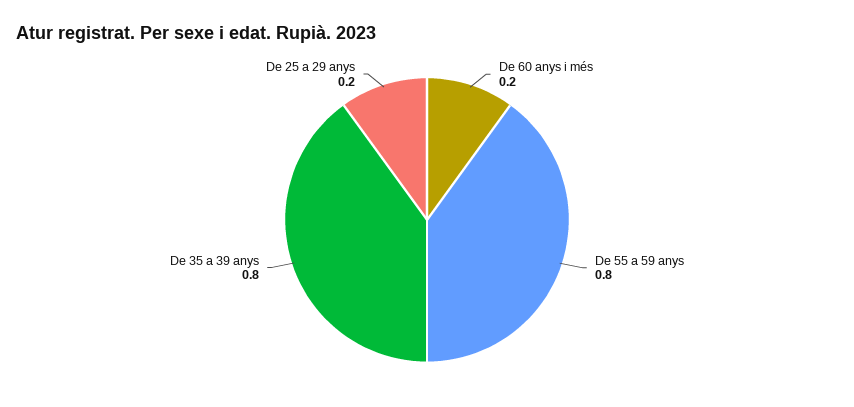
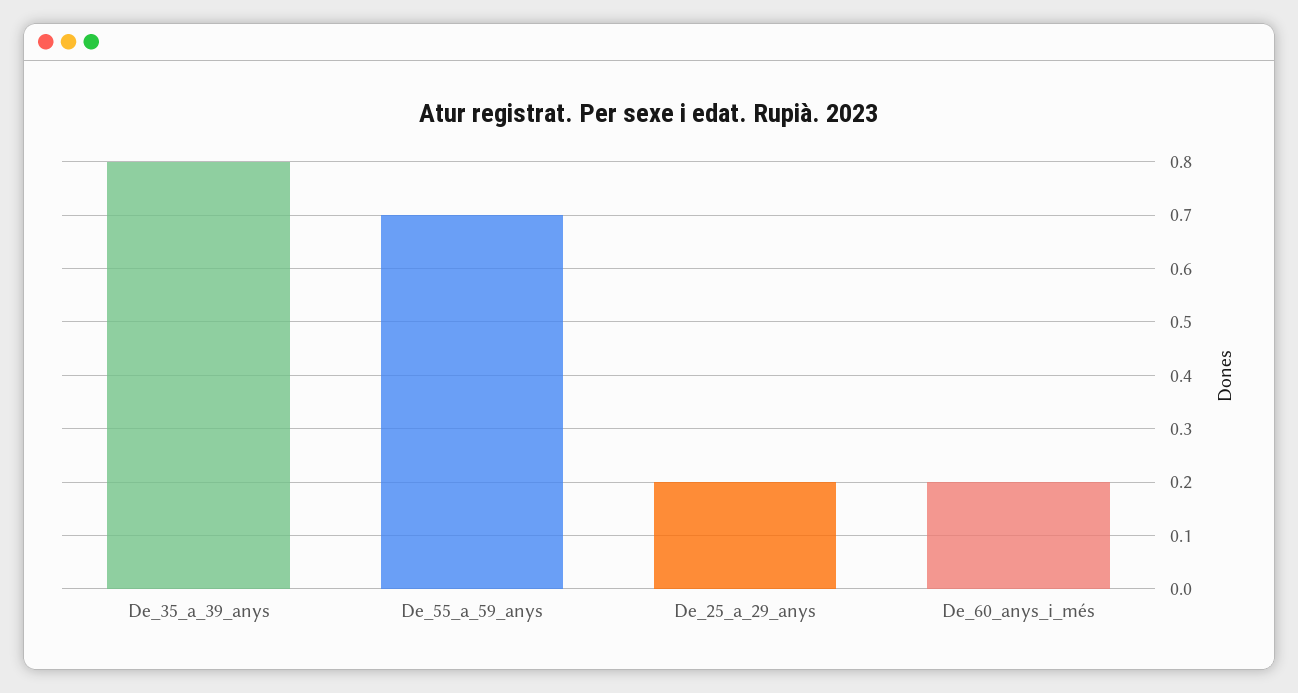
De 55 a 59 anys: 0.8 -> 0.7

